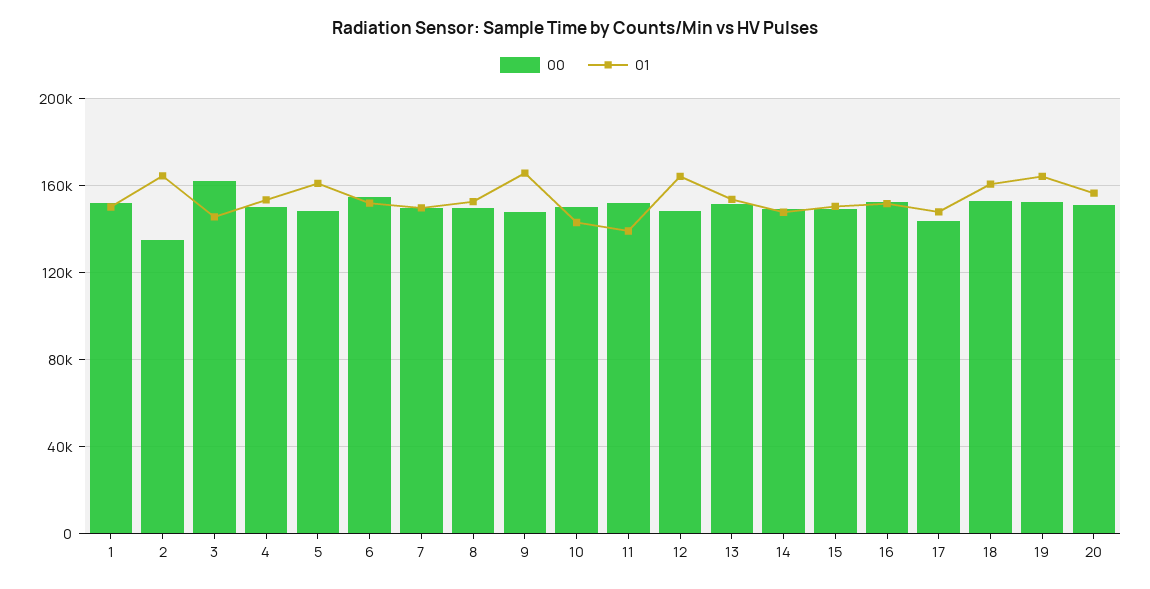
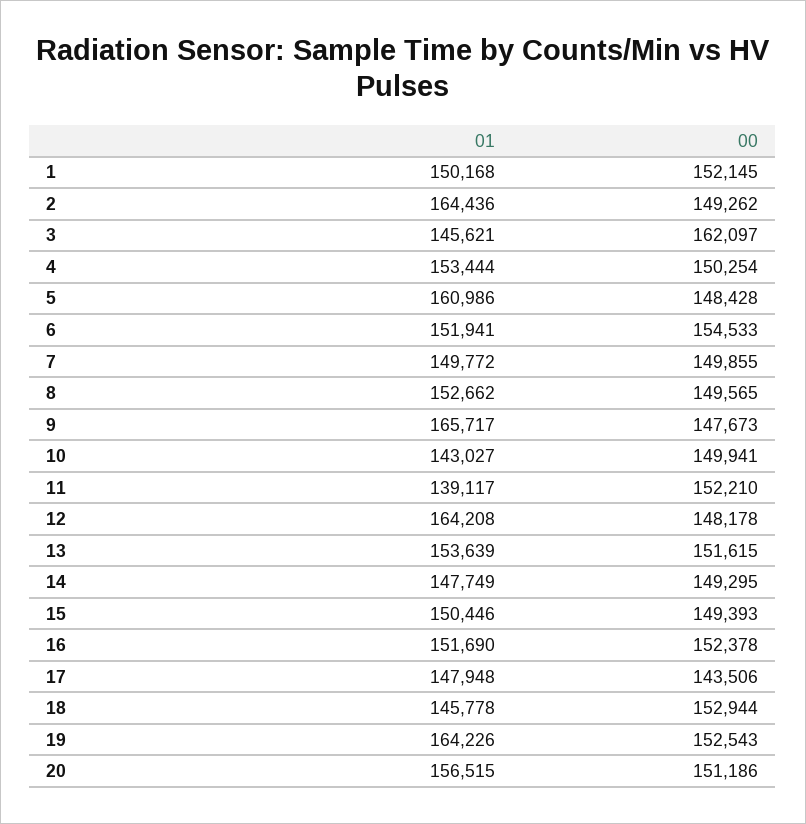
00, 2: 135000 -> 149262
01, 18: 160000 -> 145778

